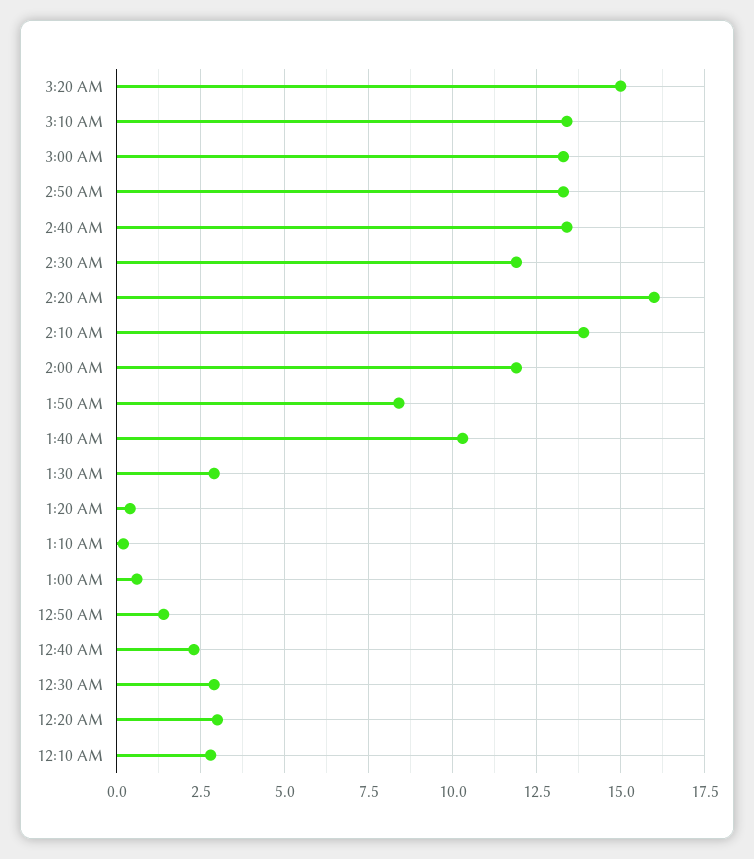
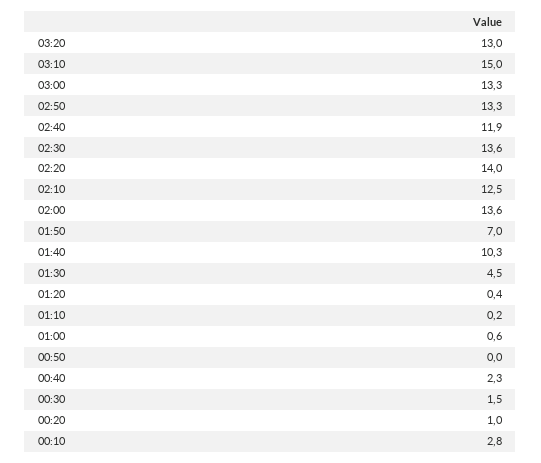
3:20 AM: 15 -> 13
3:10 AM: 13.5 -> 15
2:40 AM: 13.5 -> 11.9
2:30 AM: 12 -> 13.6
2:20 AM: 16 -> 14
2:10 AM: 14 -> 12.5
2:00 AM: 12 -> 13.6
1:50 AM: 8.5 -> 7
1:30 AM: 3 -> 4.5
12:50 AM: 1.5 -> 0
12:30 AM: 3 -> 1.5
12:20 AM: 3 -> 1

